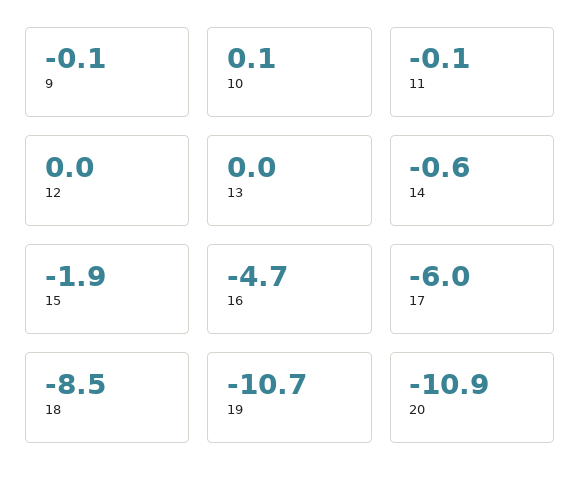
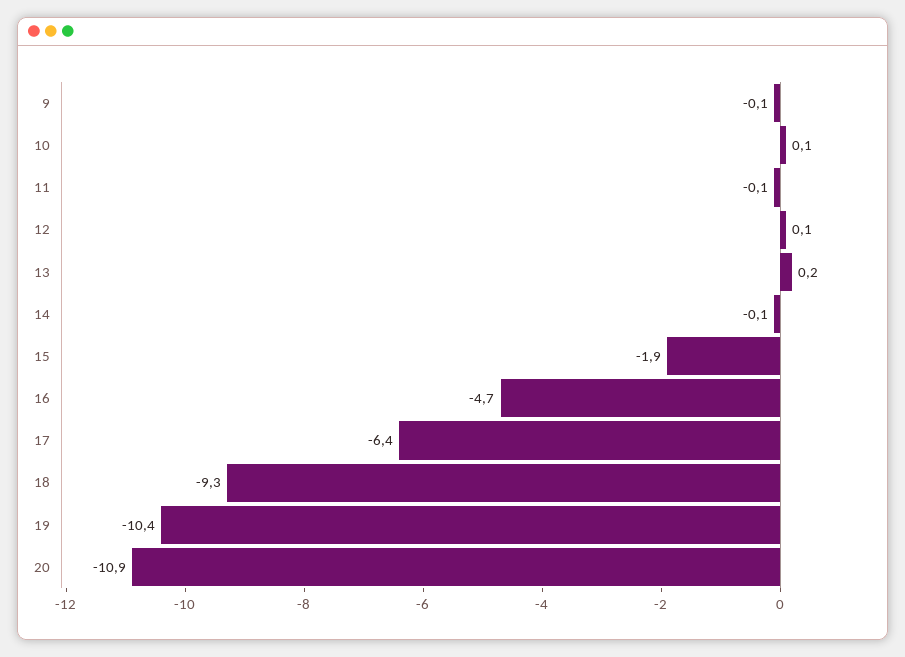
12: 0 -> 0.1
13: 0 -> 0.2
14: -0.6 -> -0.1
17: -6 -> -6.4
18: -8.5 -> -9.3
19: -10.7 -> -10.4

